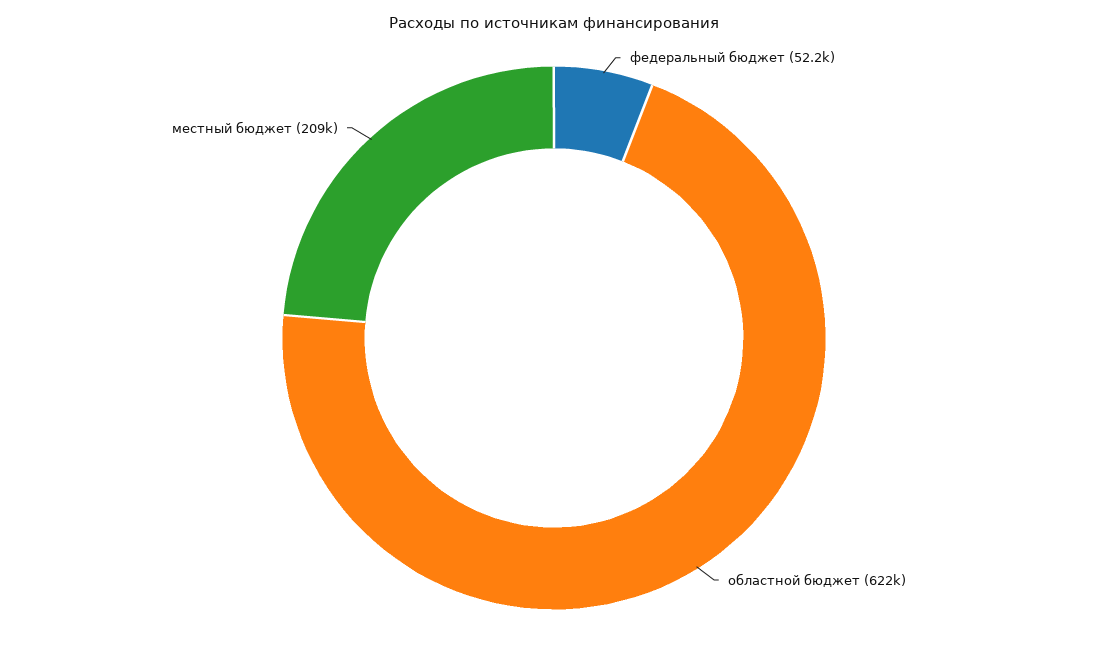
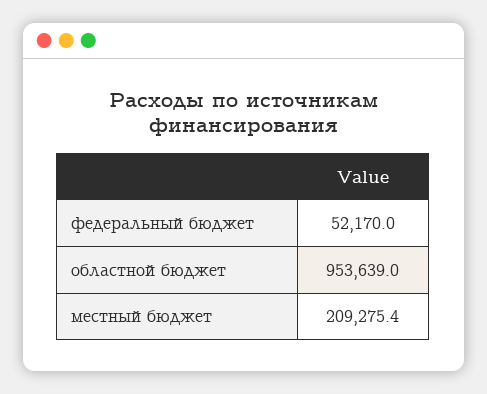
областной бюджет: 622000 -> 953639

